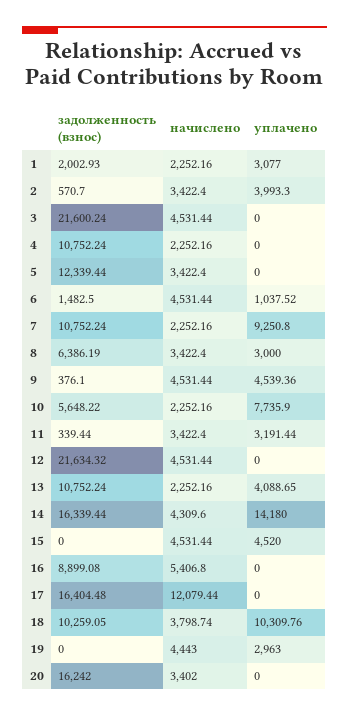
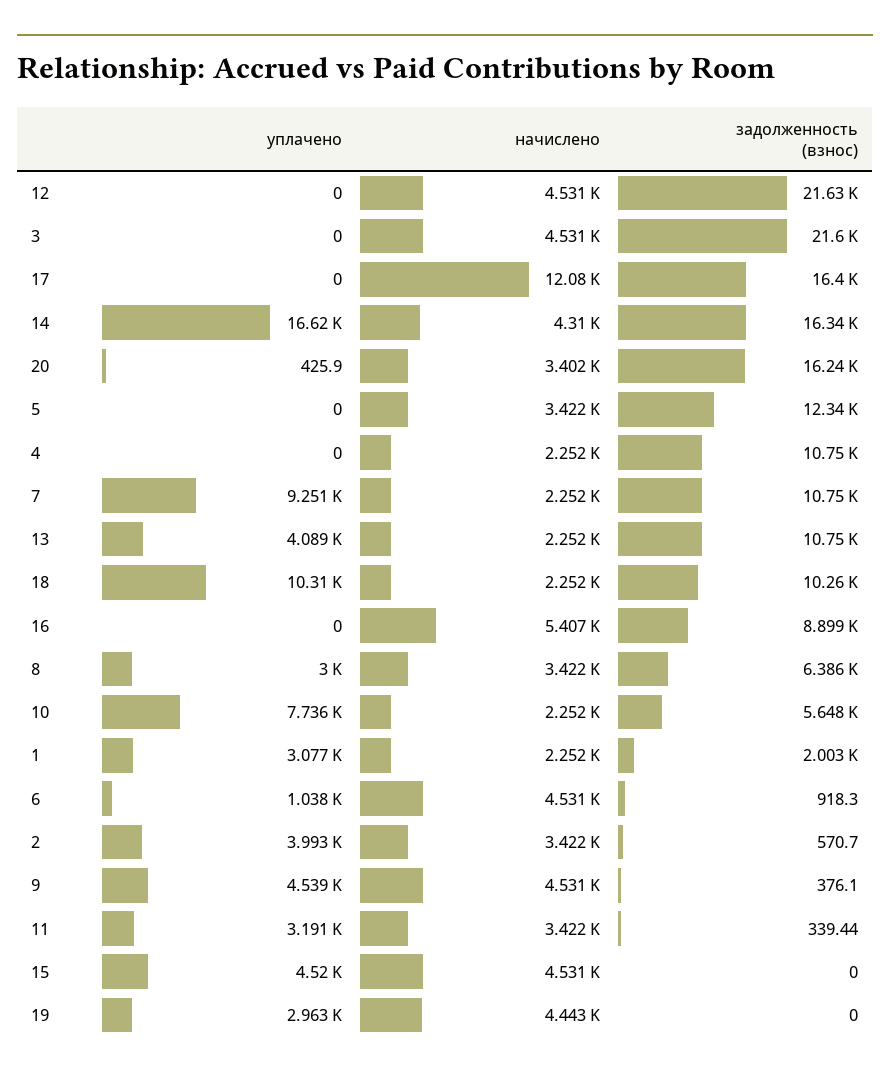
задолженность (взнос), 6: 1482.5 -> 918.3
уплачено, 14: 14180 -> 16620
начислено, 18: 3798.74 -> 2252
уплачено, 20: 0 -> 425.9

